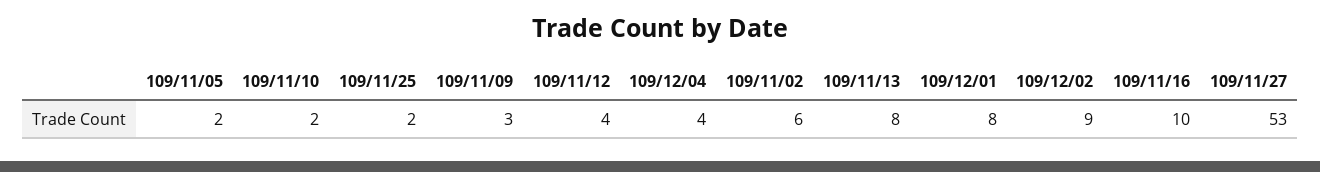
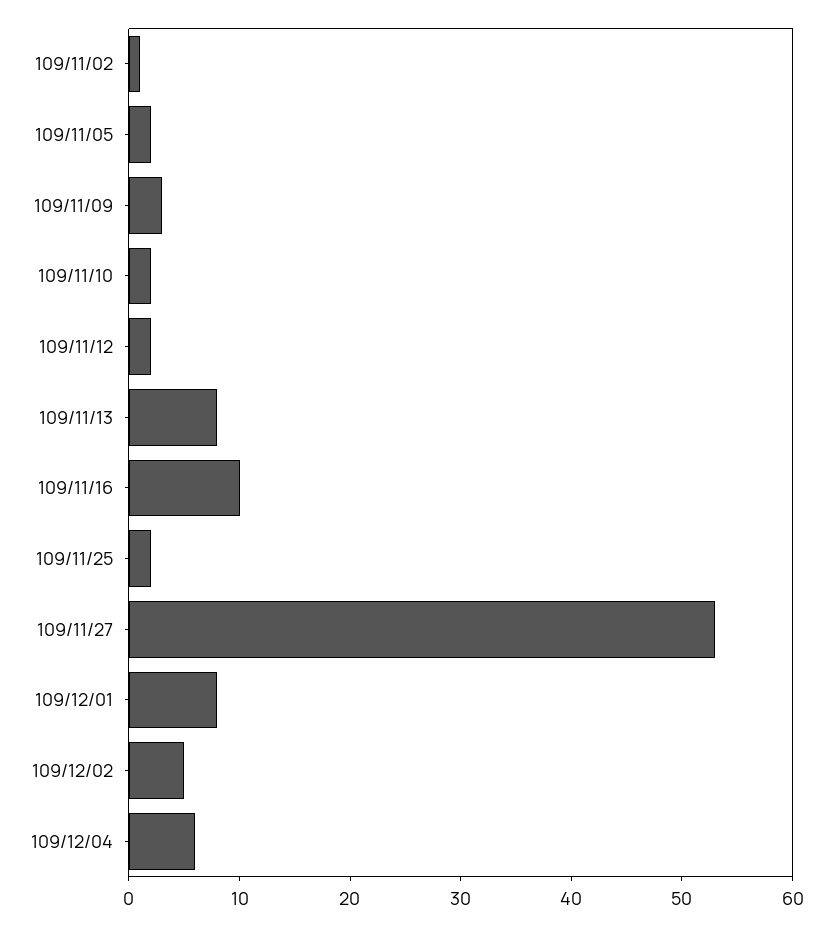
109/11/12: 4 -> 2
109/12/04: 4 -> 6
109/11/02: 6 -> 1
109/12/02: 9 -> 5

